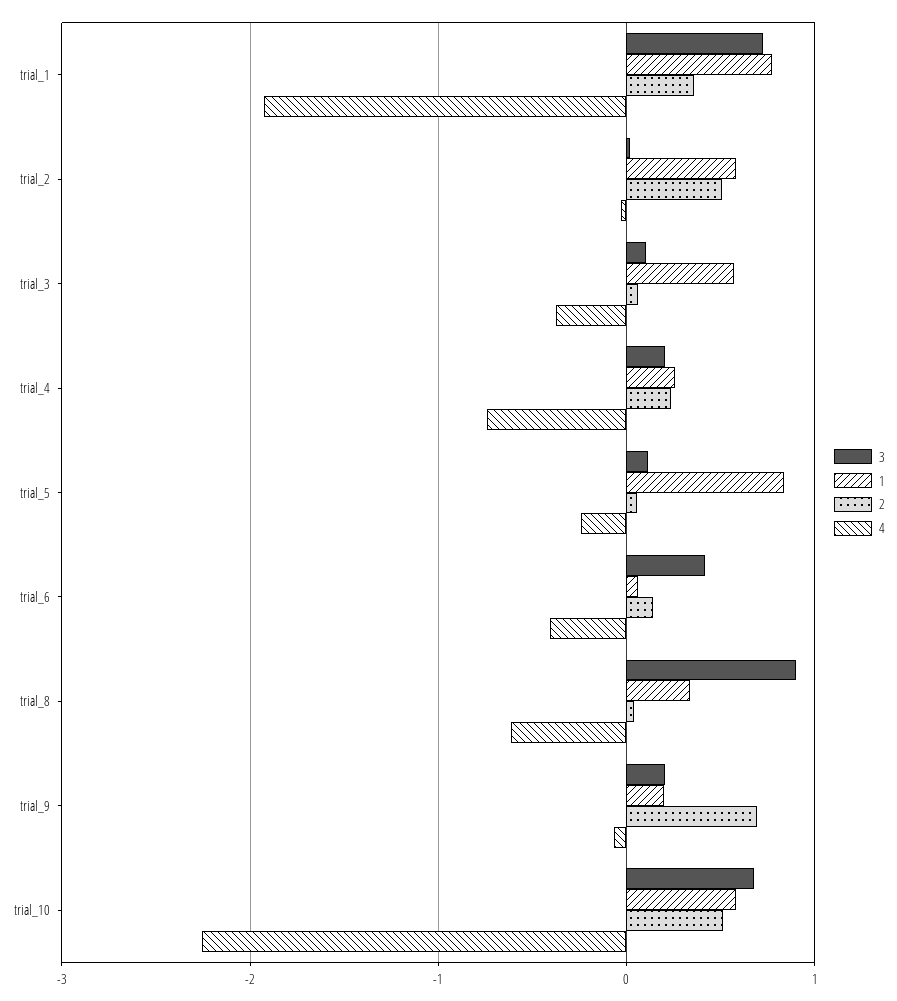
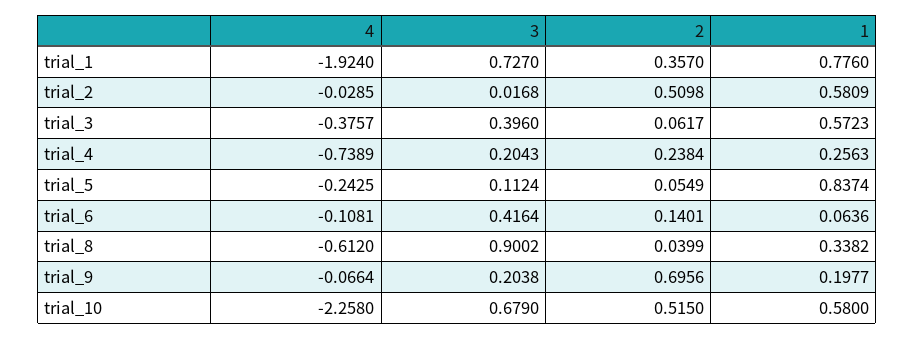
3, trial_3: 0.1 -> 0.396
4, trial_6: -0.4 -> -0.1081

